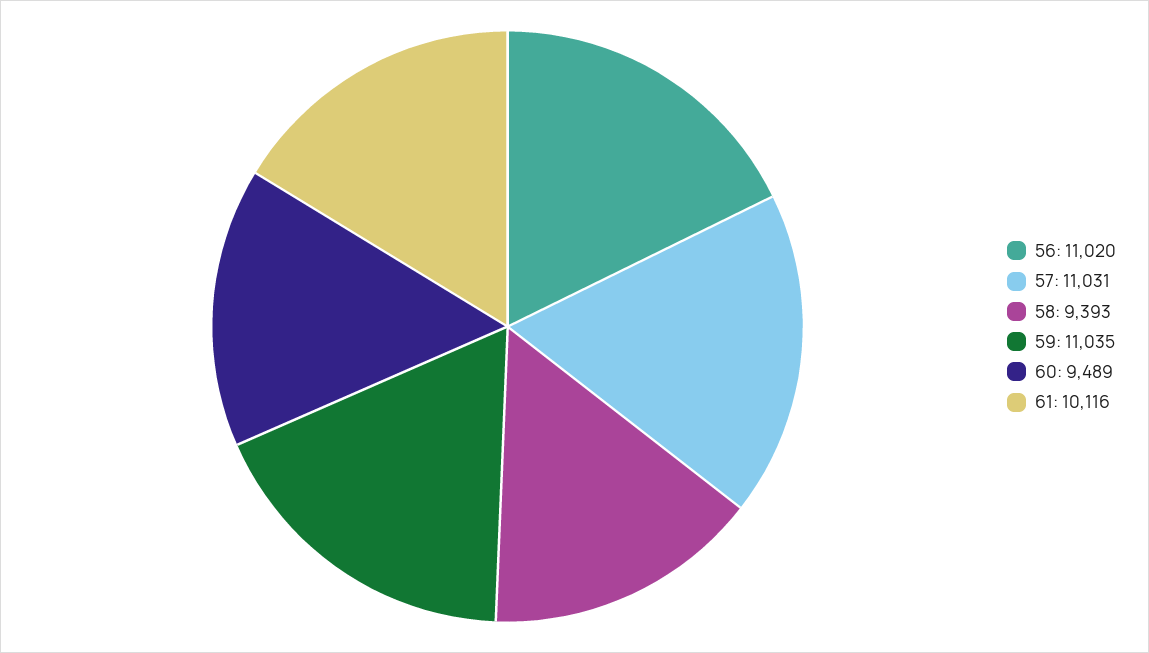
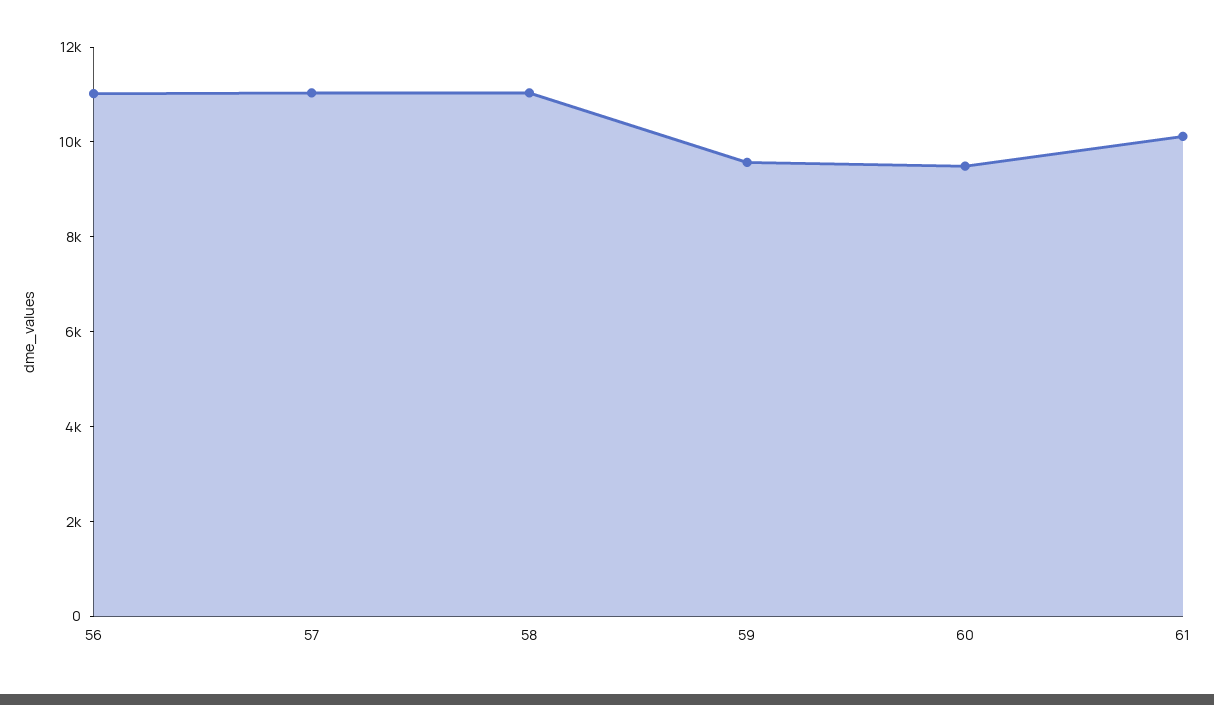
58: 9393 -> 11000
59: 11035 -> 9500

